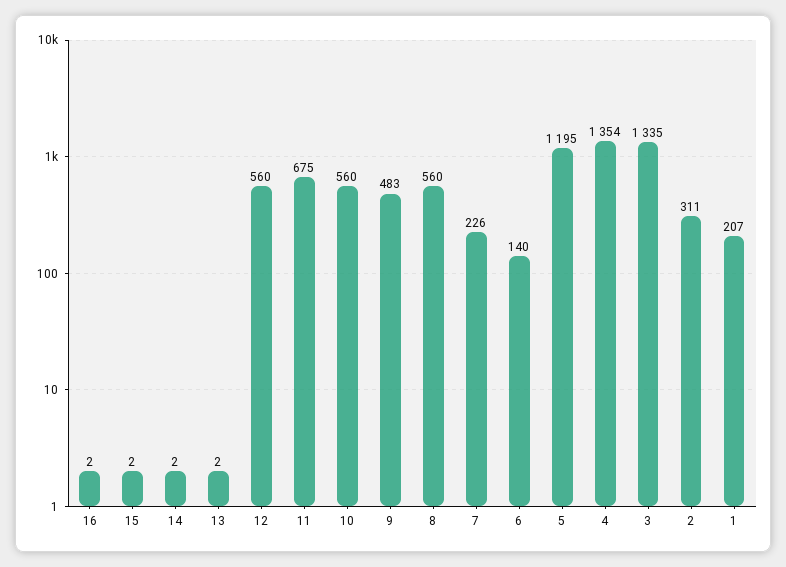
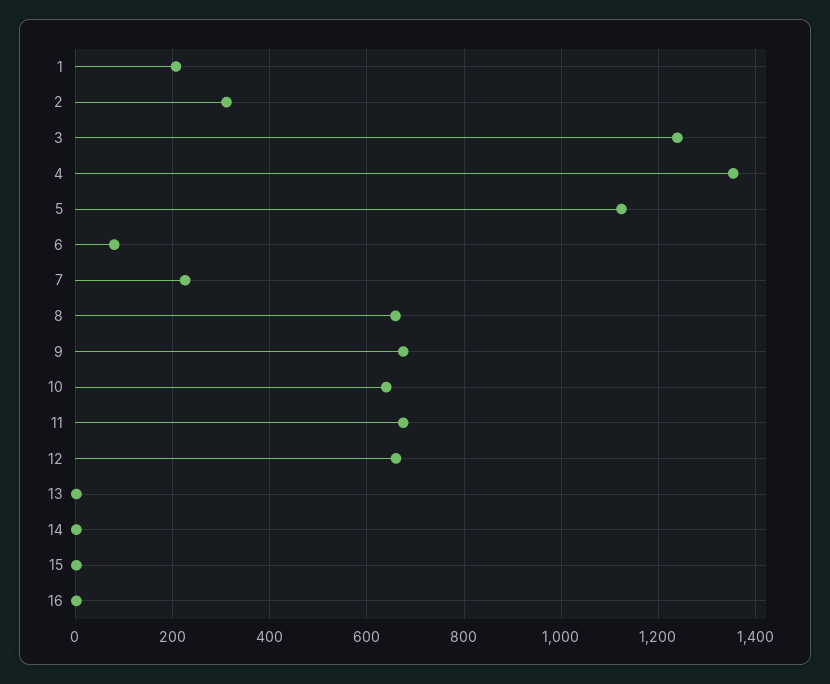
12: 560 -> 660
10: 560 -> 640
9: 483 -> 680
8: 560 -> 660
6: 140 -> 80
5: 1195 -> 1120
3: 1335 -> 1240

